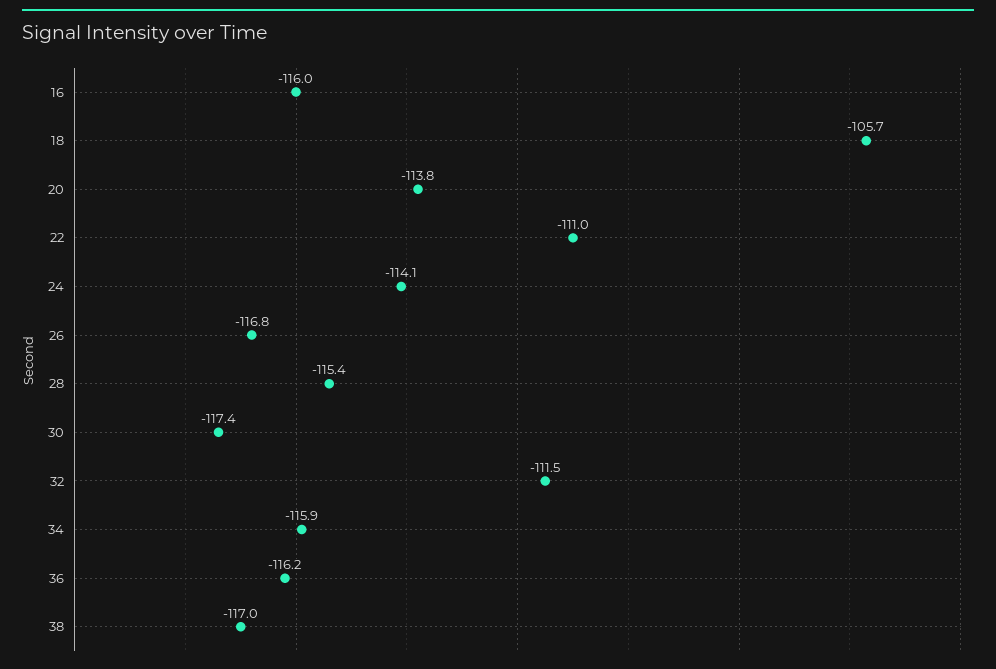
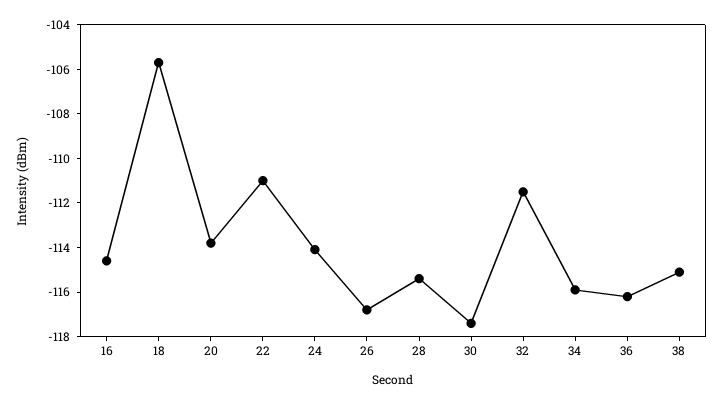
16: -116 -> -114.5
38: -117 -> -115

